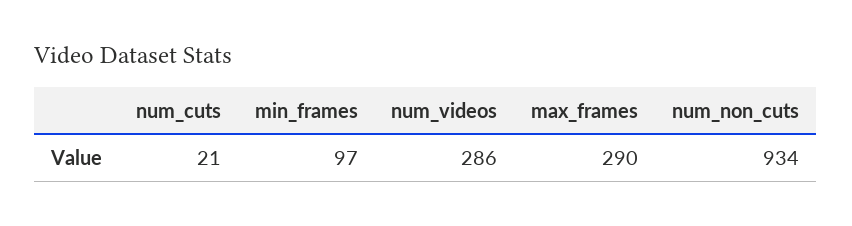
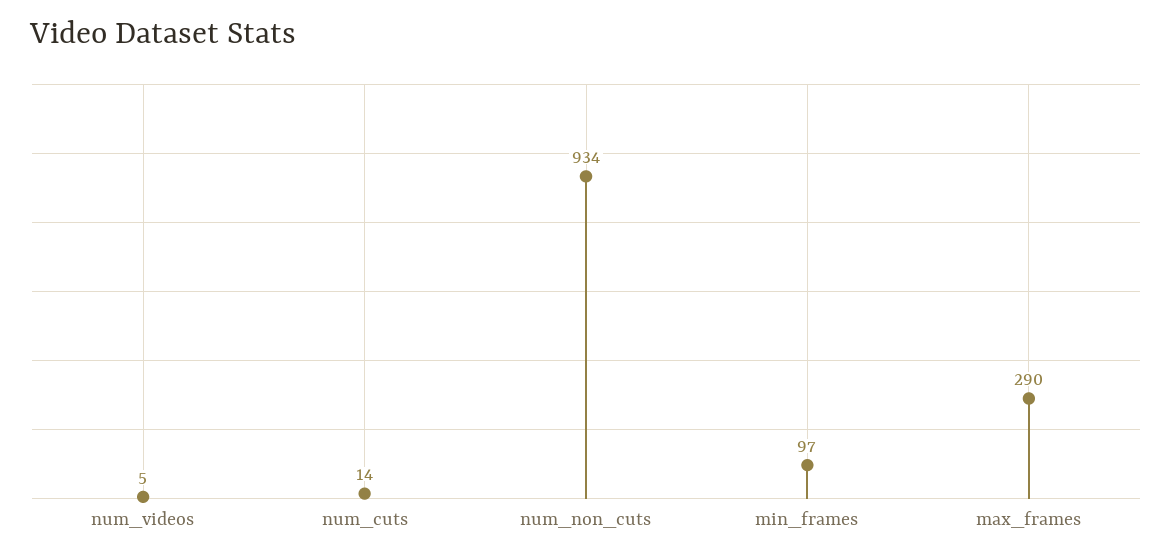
num_cuts: 21 -> 14
num_videos: 286 -> 5

